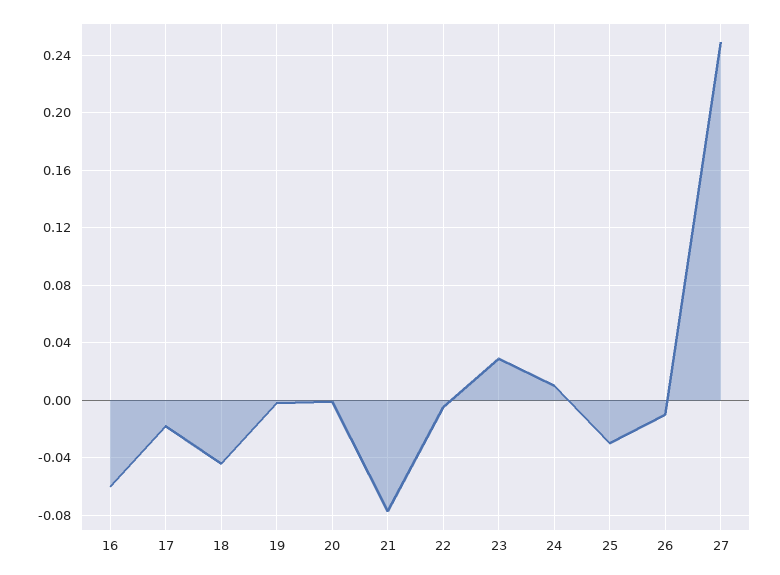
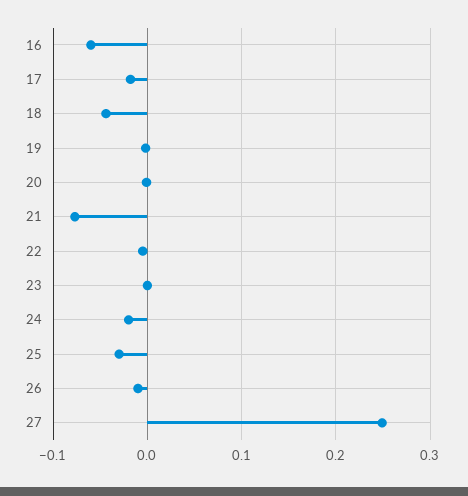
23: 0.03 -> 0
24: 0.01 -> -0.02

